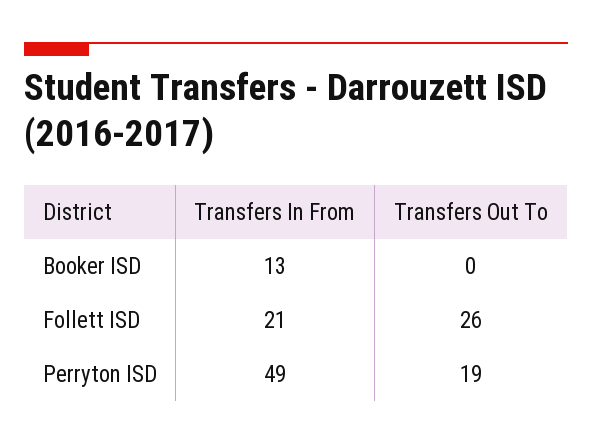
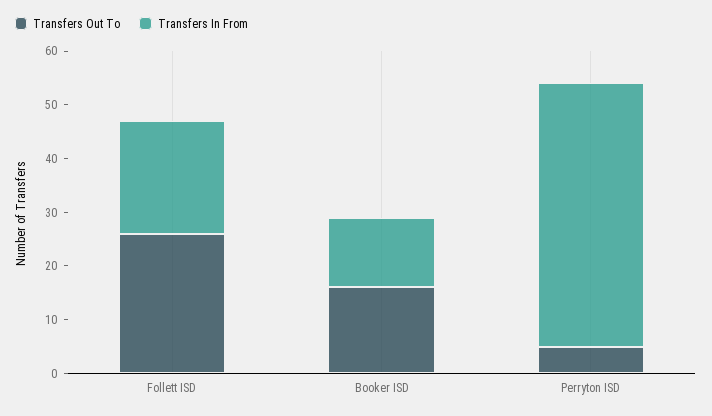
Transfers Out To, Booker ISD: 0 -> 15
Transfers Out To, Perryton ISD: 19 -> 5

